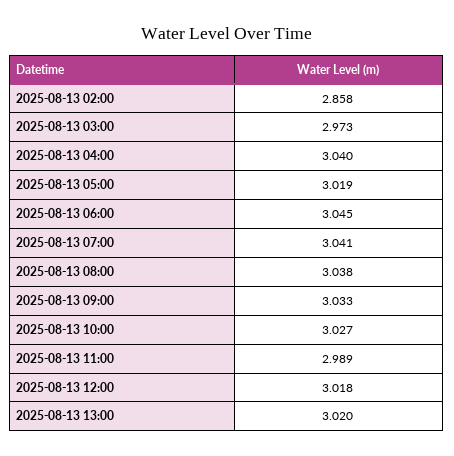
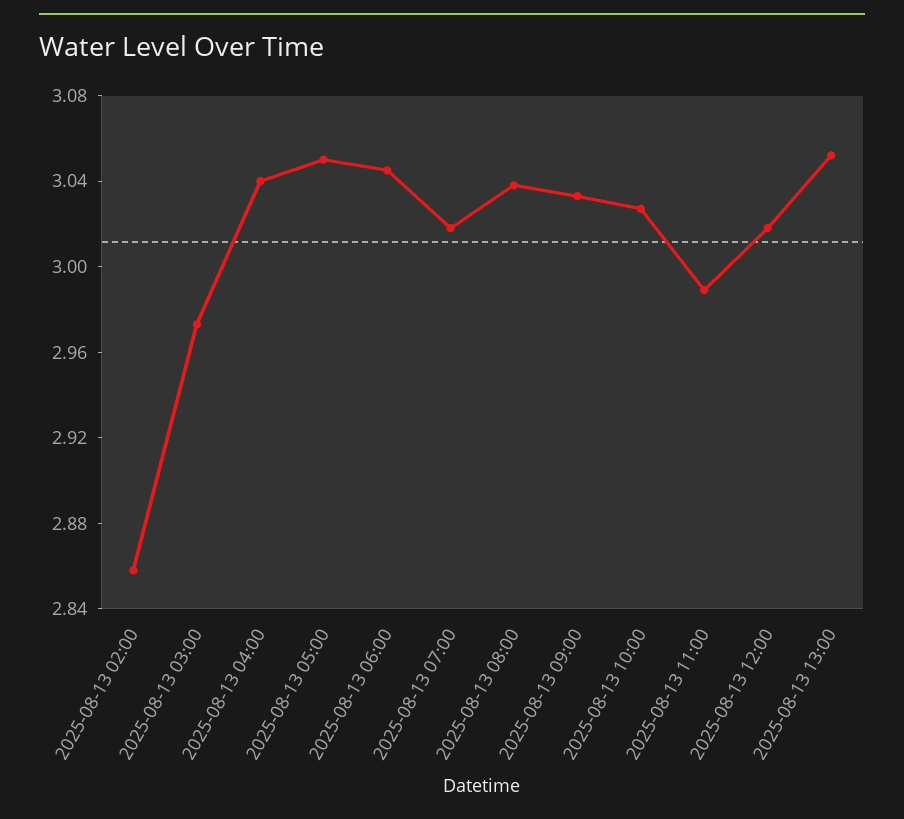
2025-08-13 05:00: 3.019 -> 3.05
2025-08-13 07:00: 3.041 -> 3.02
2025-08-13 13:00: 3.02 -> 3.05

